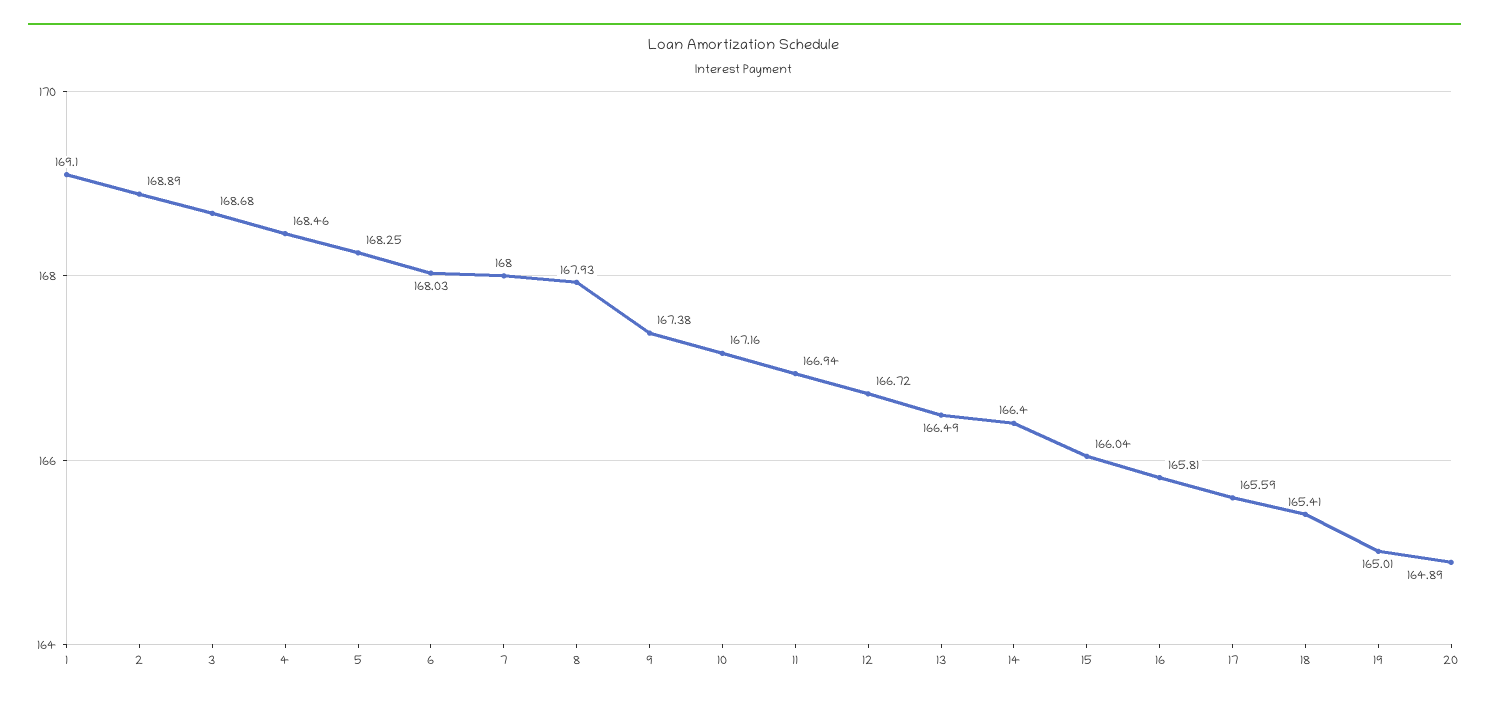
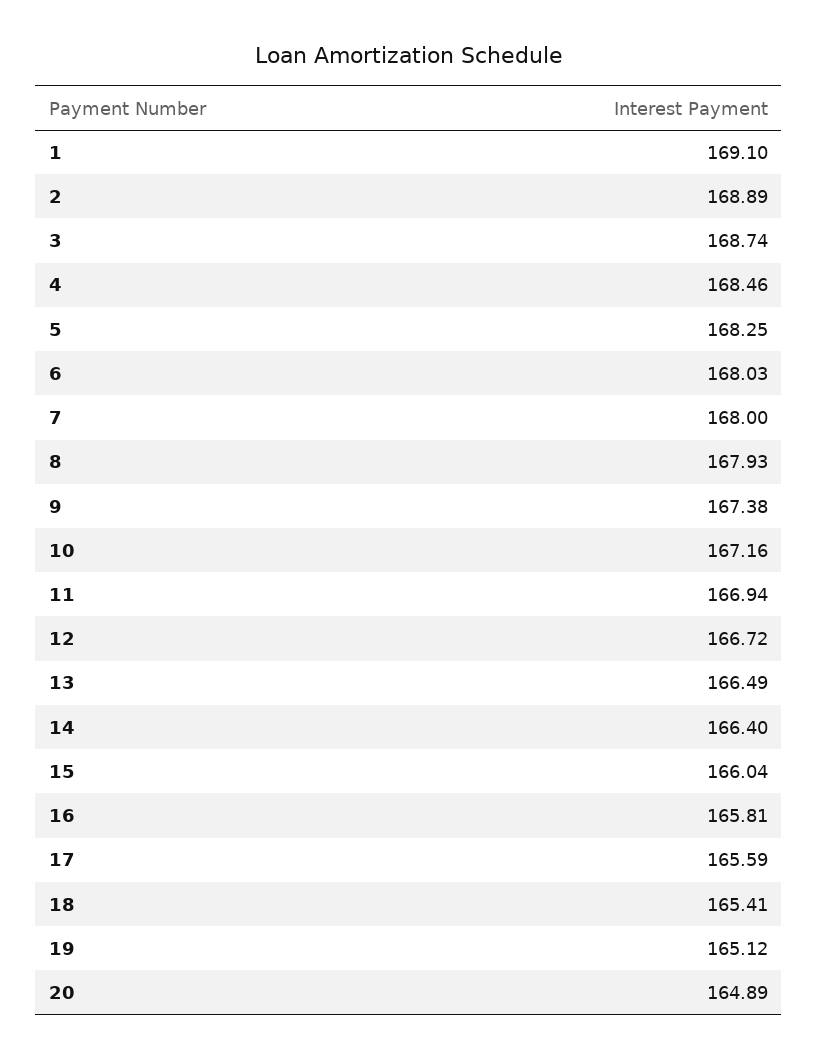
3: 168.68 -> 168.74
19: 165.01 -> 165.12

